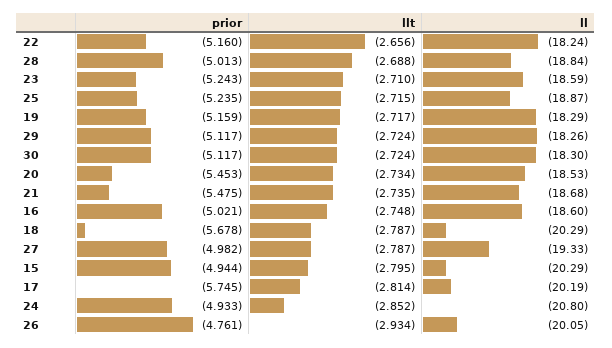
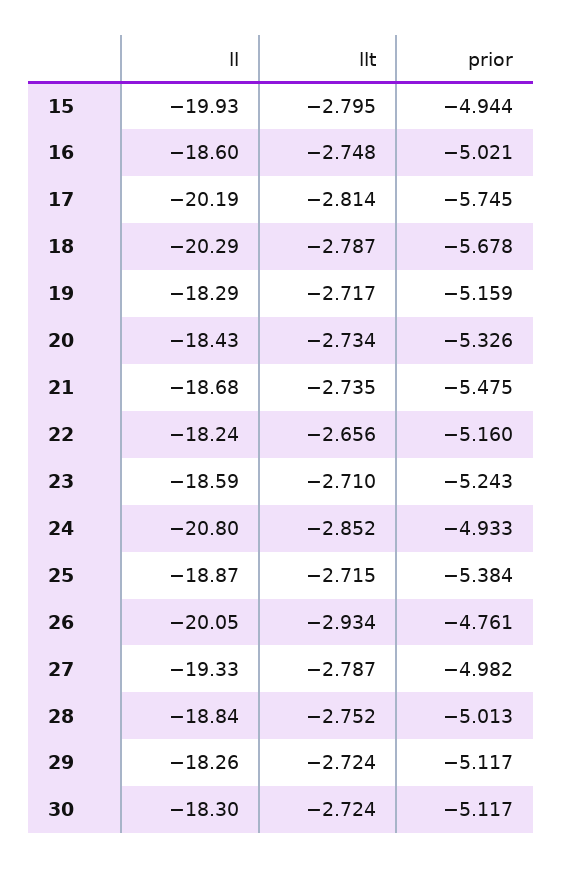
llt, 28: -2.688 -> -2.752
prior, 25: -5.235 -> -5.384
prior, 20: -5.453 -> -5.326
ll, 20: -18.53 -> -18.43
ll, 15: -20.29 -> -19.93

